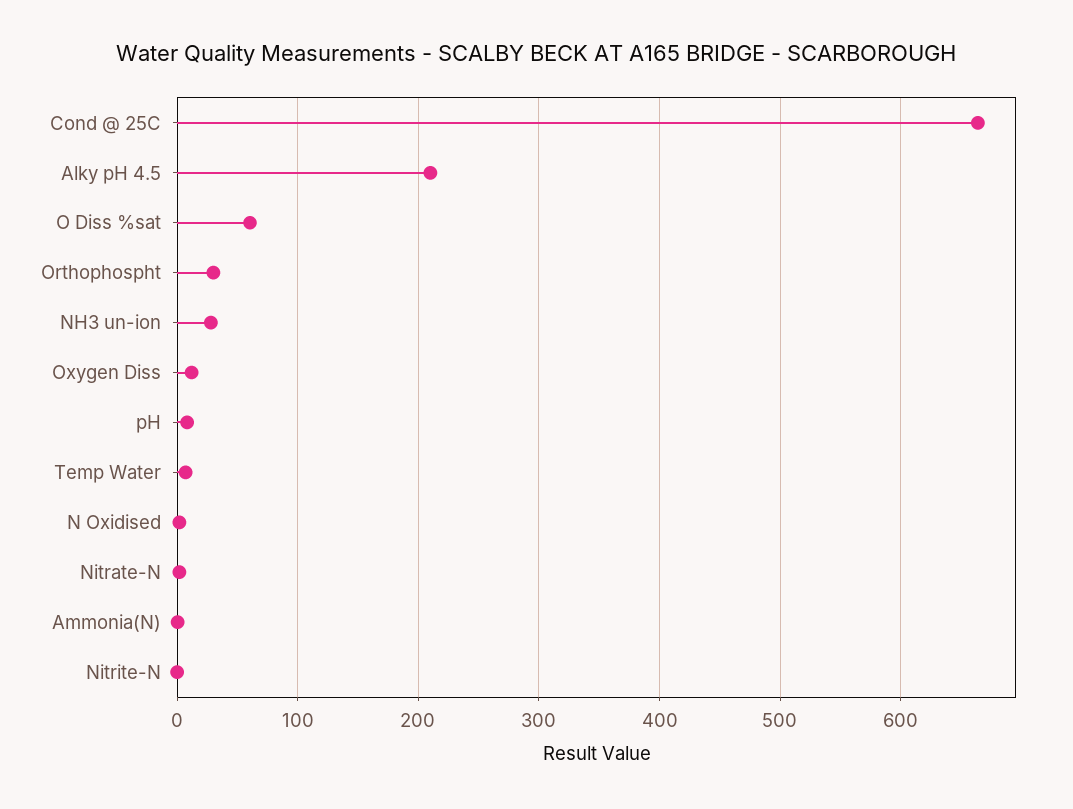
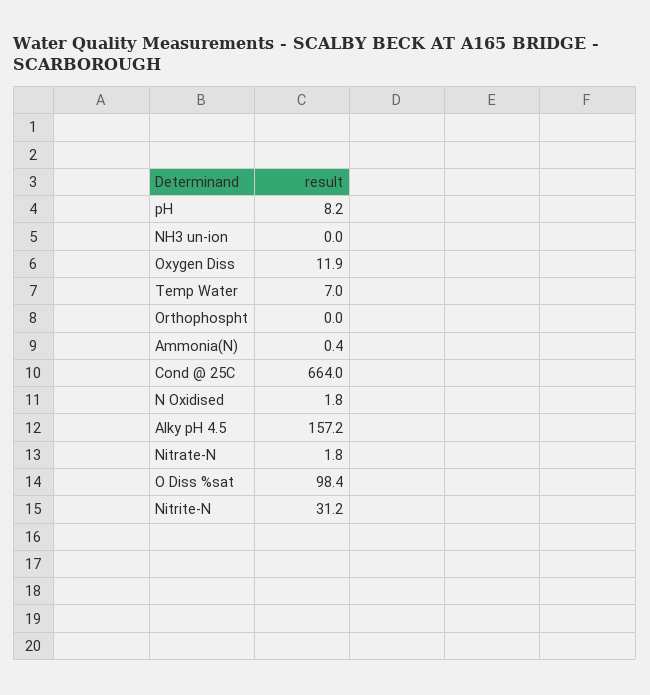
Alky pH 4.5: 210 -> 157.2
O Diss %sat: 60 -> 98.4
Orthophospht: 30 -> 0
NH3 un-ion: 30 -> 0
Nitrite-N: 0 -> 31.2

